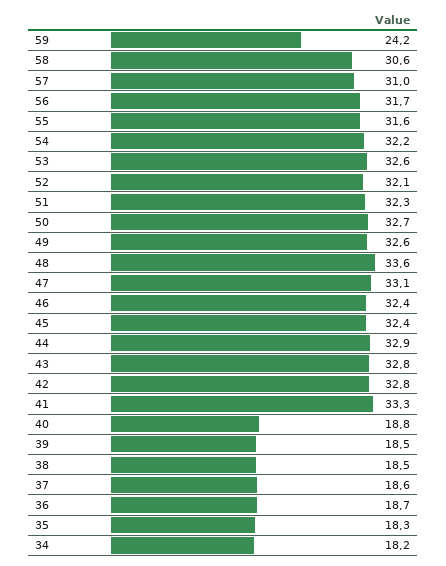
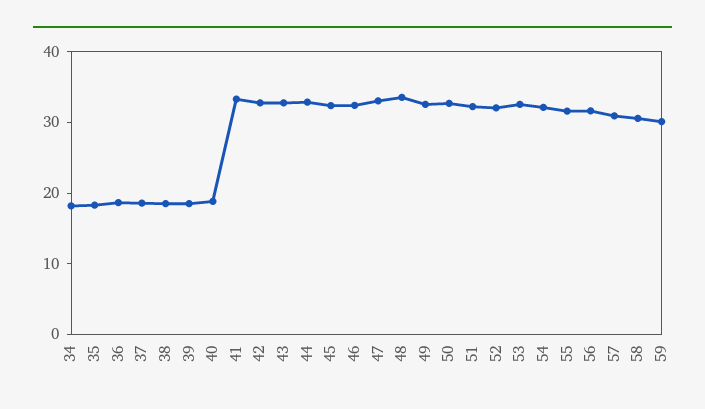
59: 24.2 -> 30

